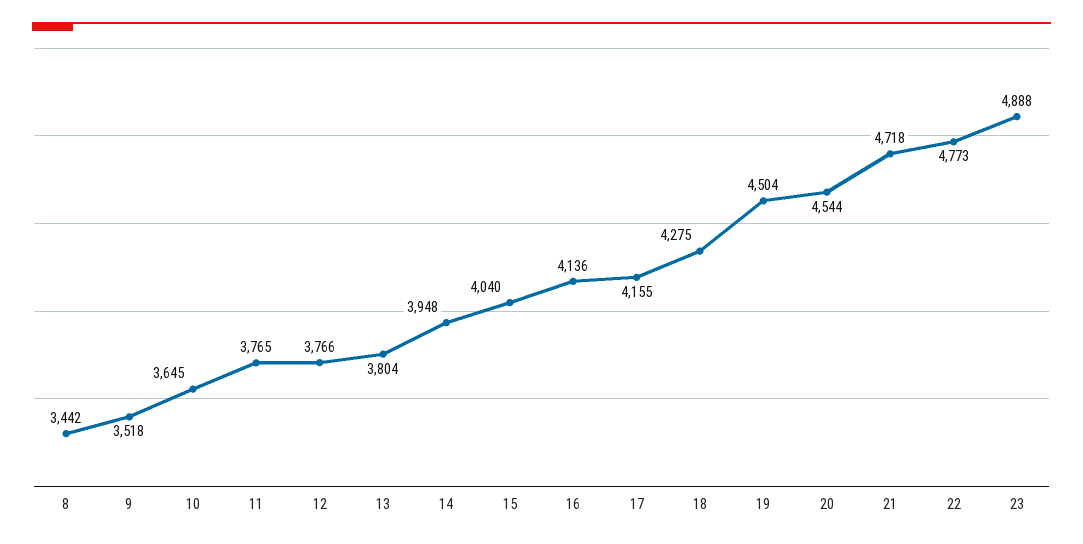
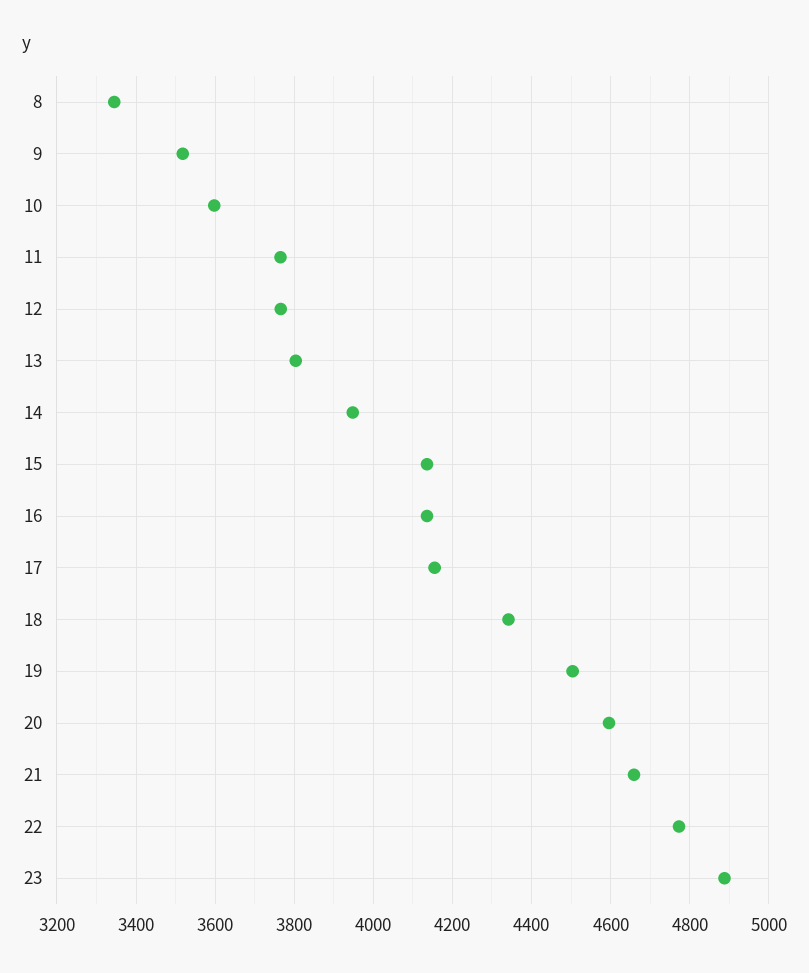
8: 3442 -> 3340
10: 3645 -> 3600
15: 4040 -> 4140
18: 4275 -> 4340
20: 4544 -> 4600
21: 4718 -> 4660

